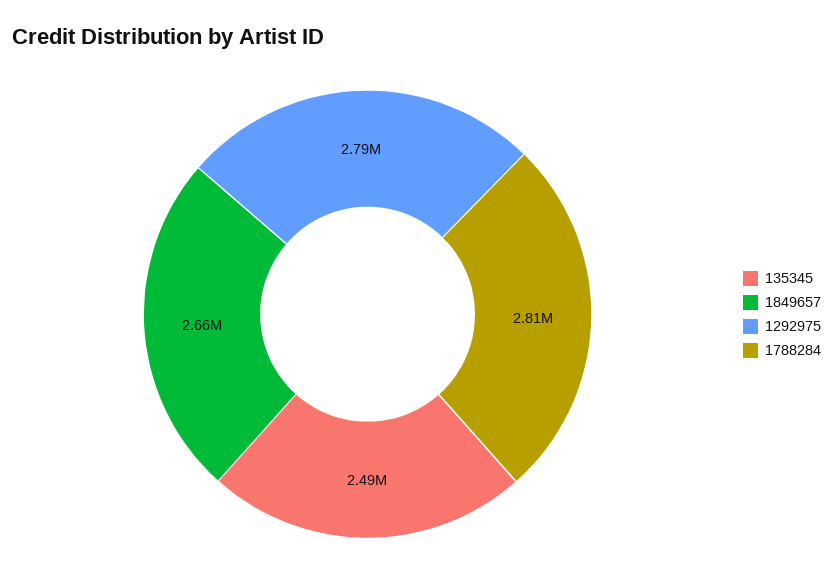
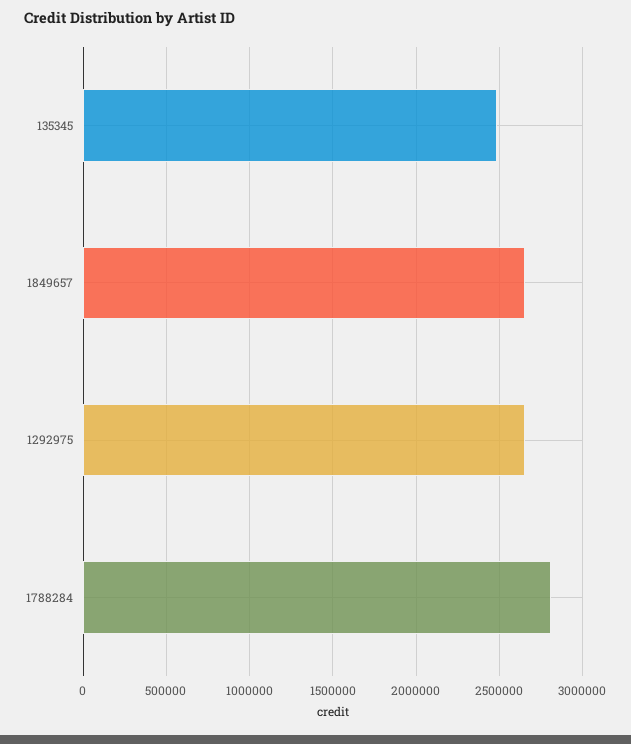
1292975: 2790000 -> 2650000

